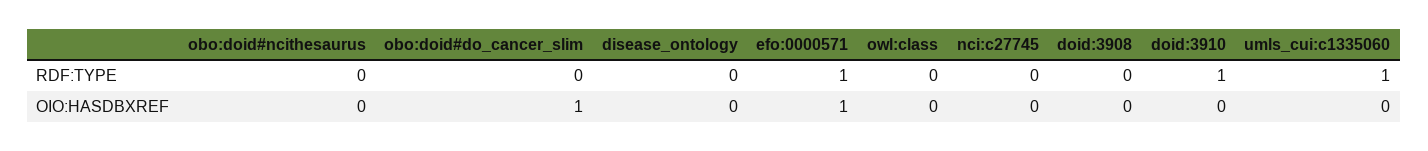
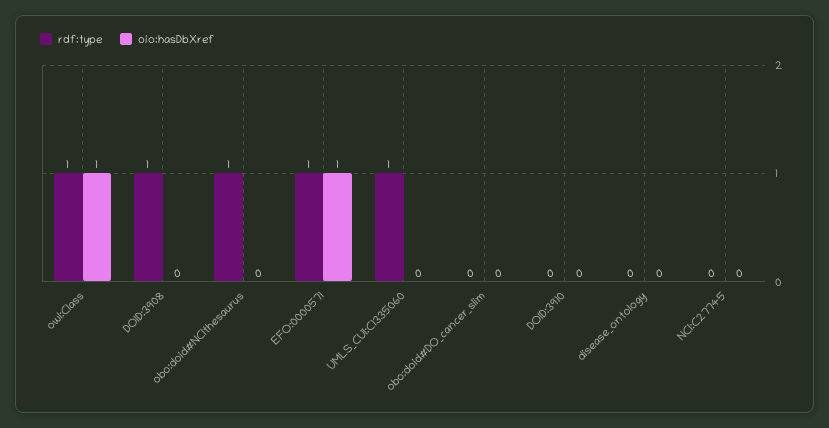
RDF:TYPE, obo:doid#ncithesaurus: 0 -> 1
RDF:TYPE, owl:class: 0 -> 1
RDF:TYPE, doid:3908: 0 -> 1
RDF:TYPE, doid:3910: 1 -> 0
OIO:HASDBXREF, obo:doid#do_cancer_slim: 1 -> 0
OIO:HASDBXREF, owl:class: 0 -> 1

